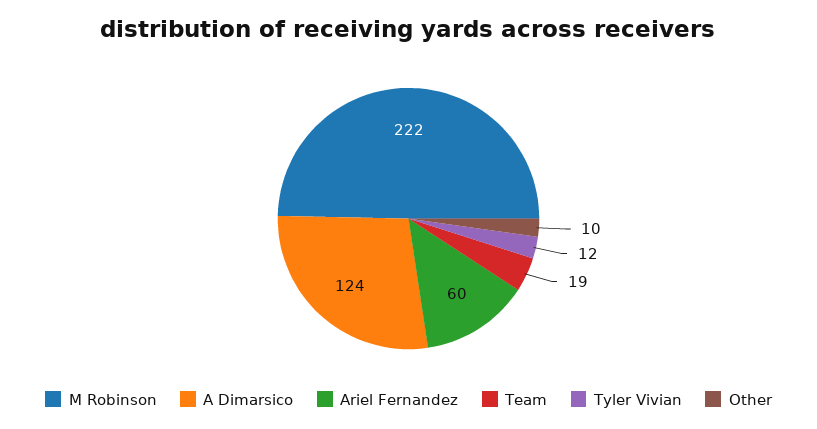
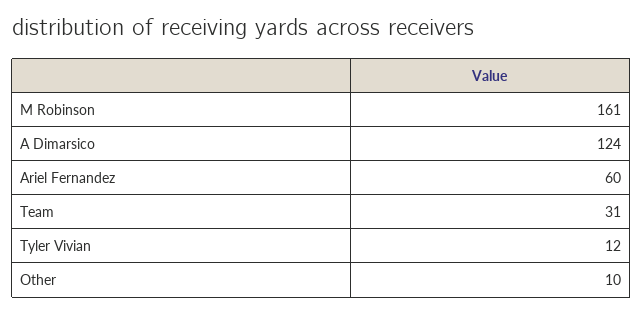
M Robinson: 222 -> 161
Team: 19 -> 31

